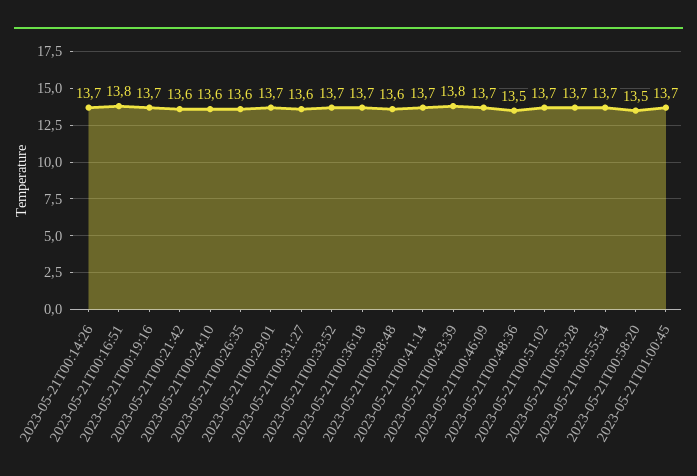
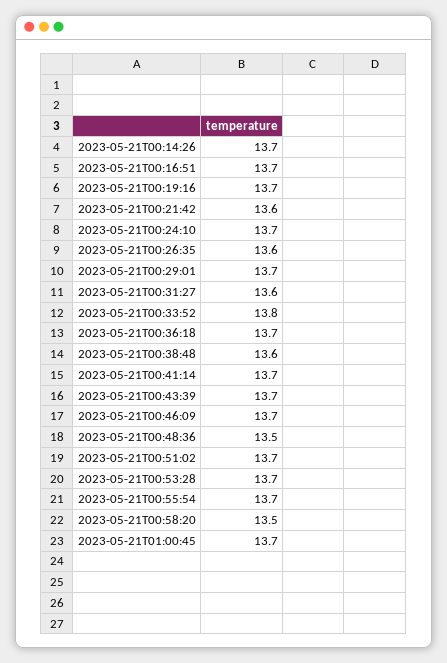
2023-05-21T00:16:51: 13.8 -> 13.7
2023-05-21T00:24:10: 13.6 -> 13.7
2023-05-21T00:33:52: 13.7 -> 13.8
2023-05-21T00:43:39: 13.8 -> 13.7

